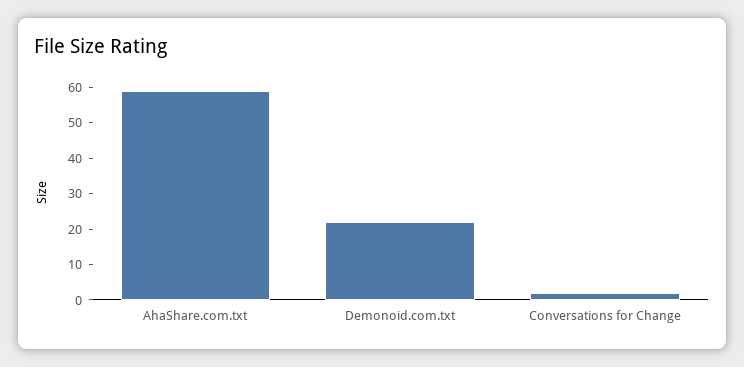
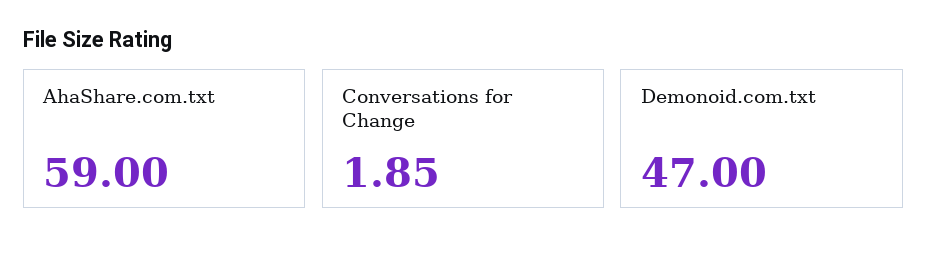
Demonoid.com.txt: 22.5 -> 47

